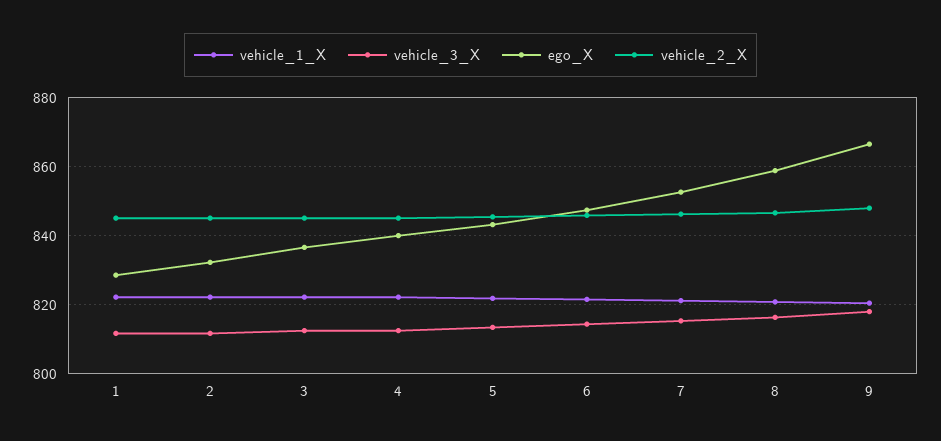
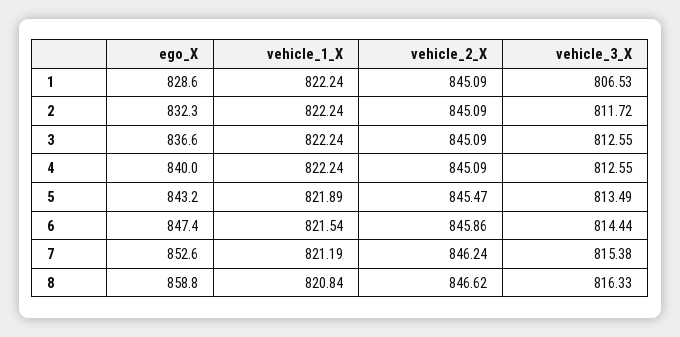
vehicle_3_X, 1: 812 -> 806.53
vehicle_1_X, 9: 820 -> none
vehicle_3_X, 9: 818 -> none
ego_X, 9: 866 -> none
vehicle_2_X, 9: 848 -> none

